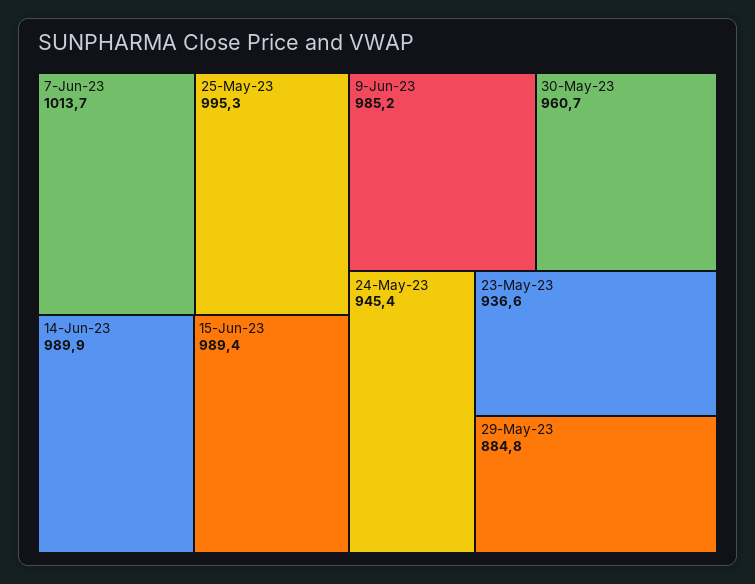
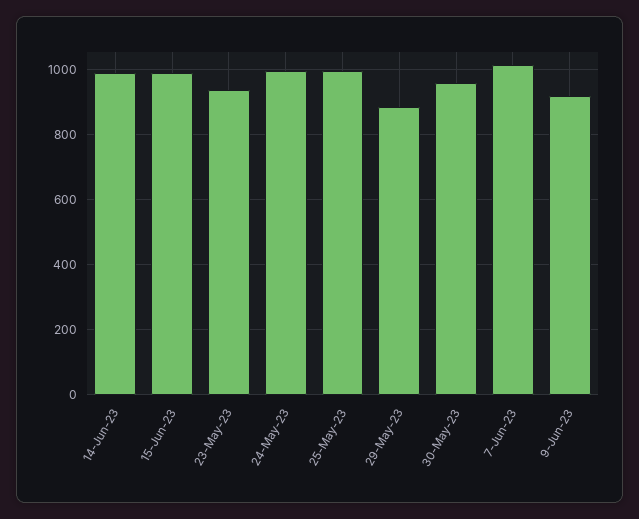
9-Jun-23: 985.2 -> 920
24-May-23: 945.4 -> 1000

